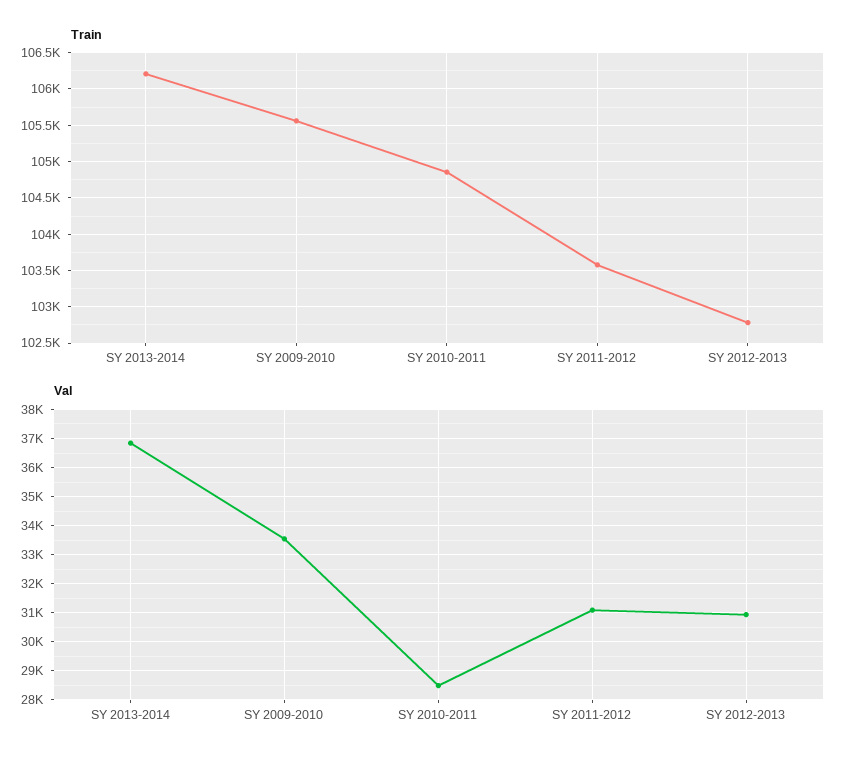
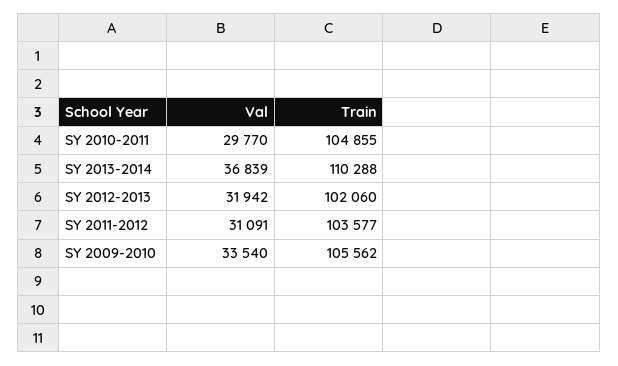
Train, SY 2013-2014: 106200 -> 110288
Train, SY 2012-2013: 102800 -> 102060
Val, SY 2010-2011: 28500 -> 29770
Val, SY 2012-2013: 31000 -> 31942

